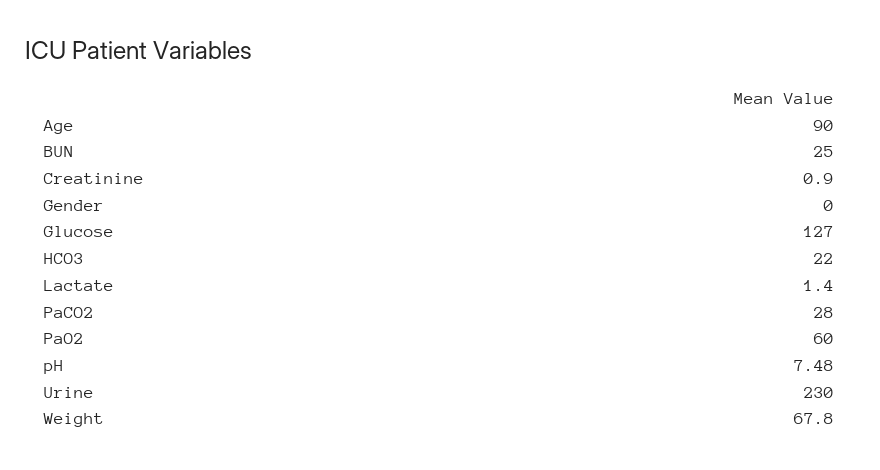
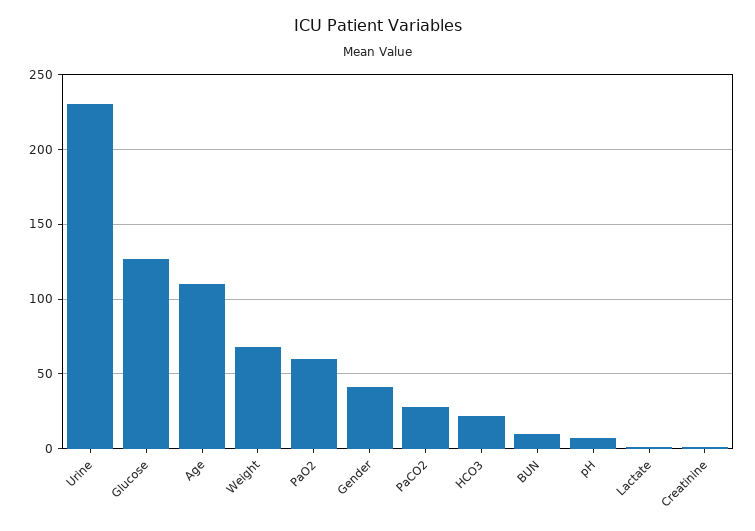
Age: 90 -> 110
BUN: 25 -> 10
Gender: 0 -> 40

